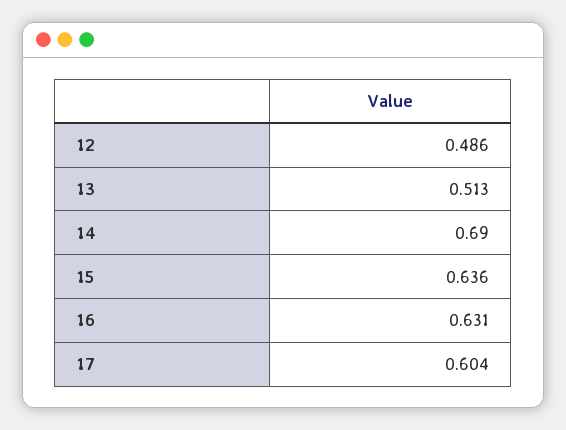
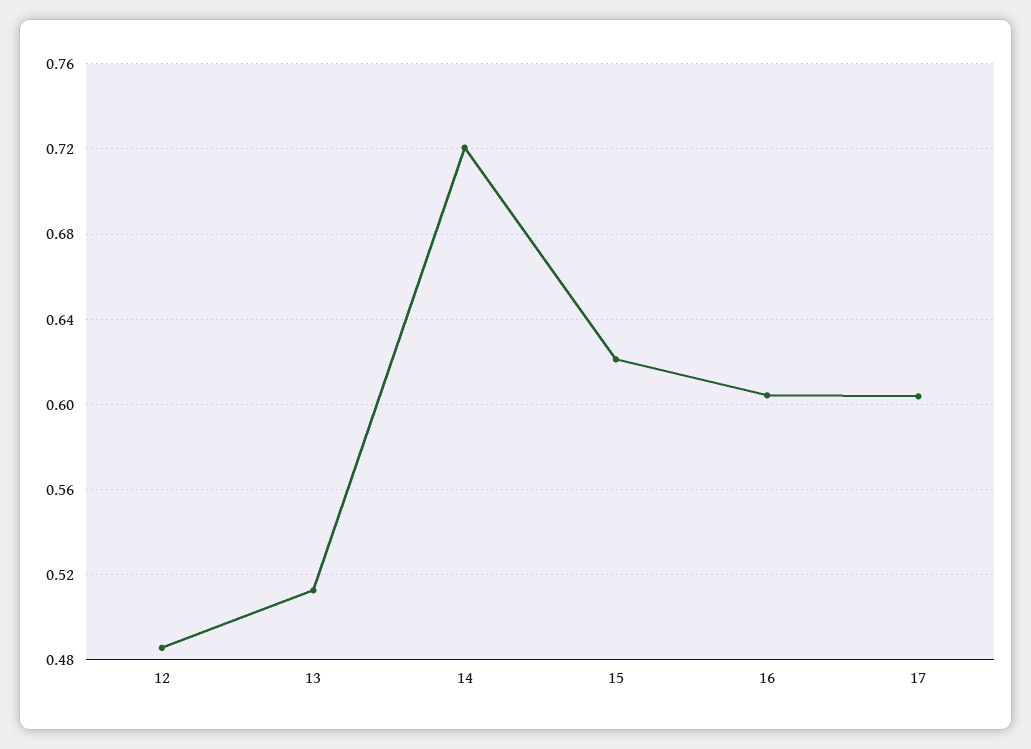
14: 0.69 -> 0.72
15: 0.636 -> 0.62
16: 0.631 -> 0.605

